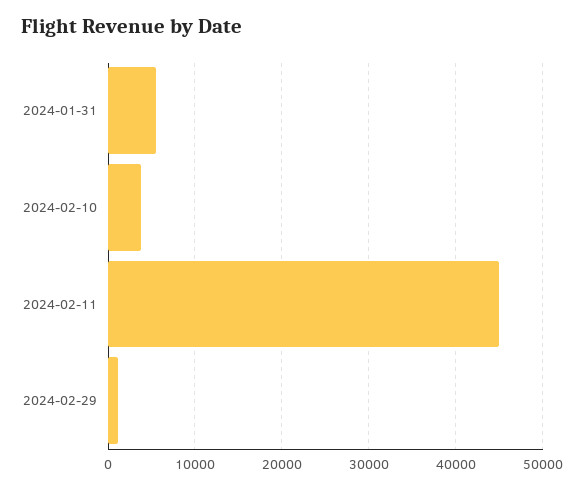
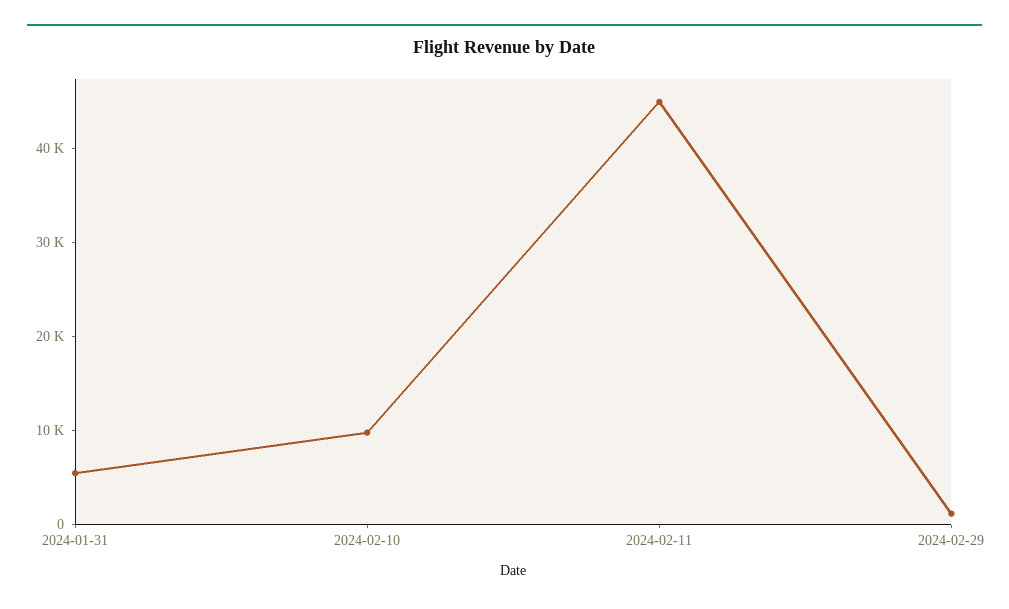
2024-02-10: 4000 -> 10000

